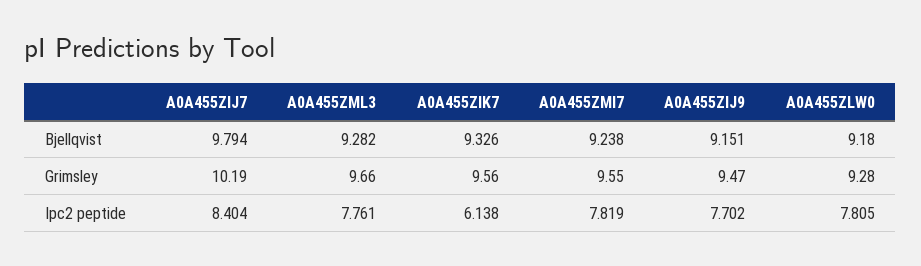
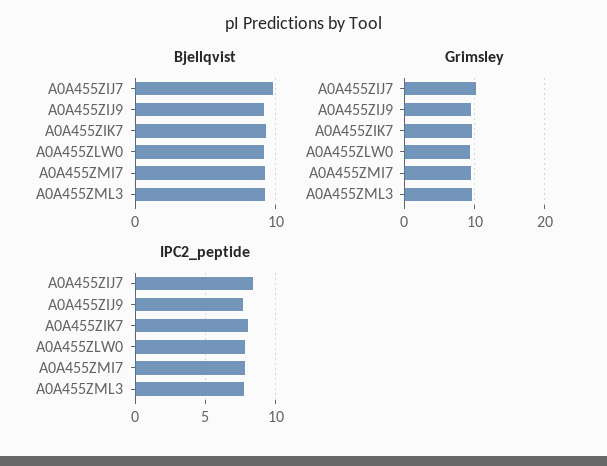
Ipc2 peptide, A0A455ZIK7: 6.138 -> 8

